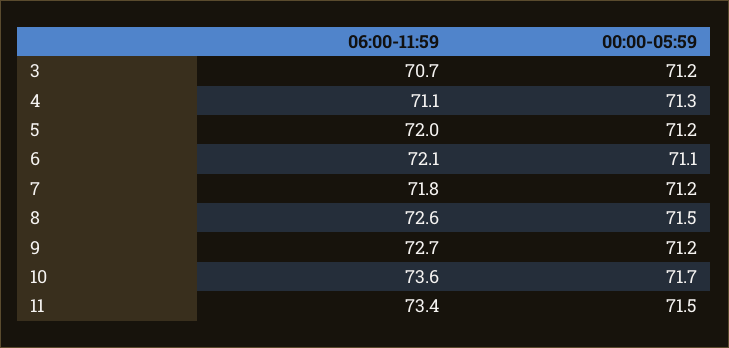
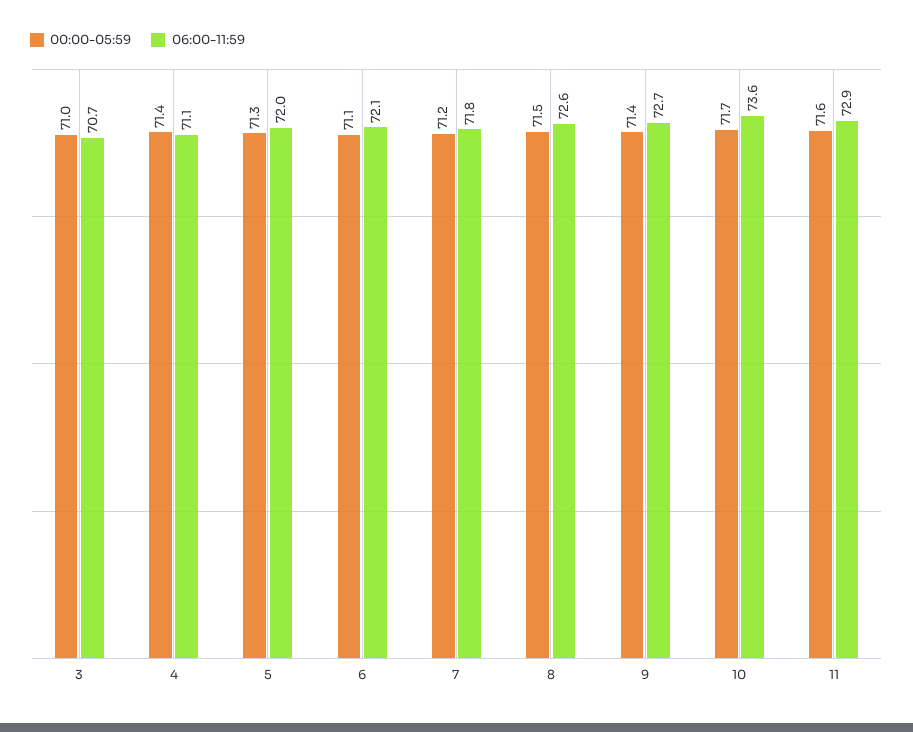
00:00-05:59, 3: 71.2 -> 71
00:00-05:59, 4: 71.3 -> 71.4
00:00-05:59, 5: 71.2 -> 71.3
00:00-05:59, 9: 71.2 -> 71.4
06:00-11:59, 11: 73.4 -> 72.9
00:00-05:59, 11: 71.5 -> 71.6

